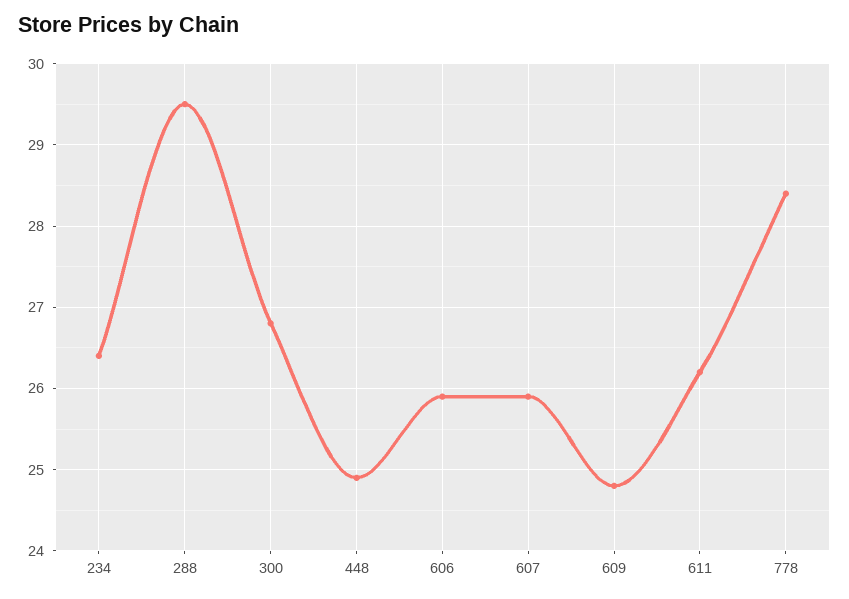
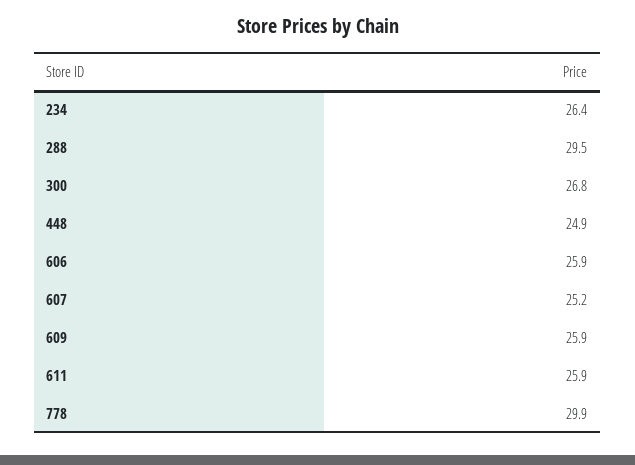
607: 25.9 -> 25.2
609: 24.8 -> 25.9
611: 26.2 -> 25.9
778: 28.4 -> 29.9

